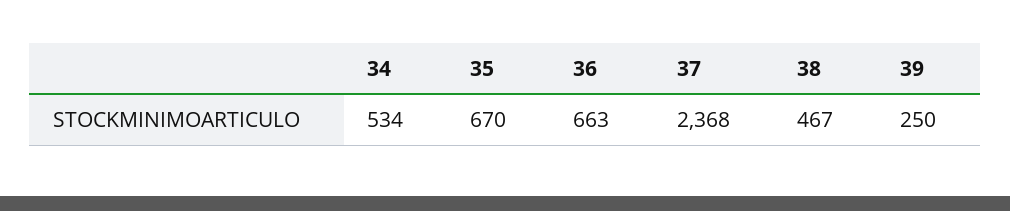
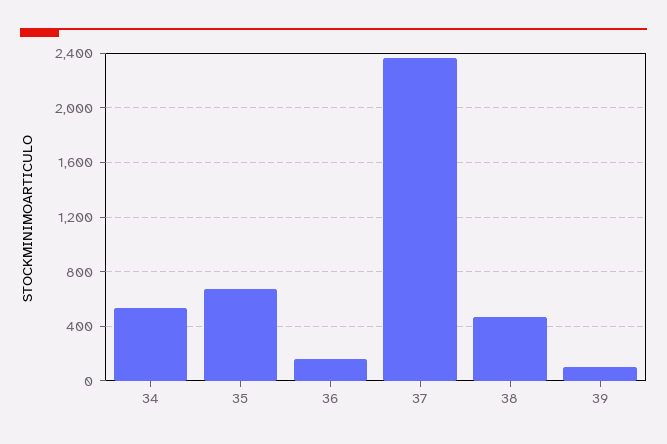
36: 663 -> 150
39: 250 -> 100

